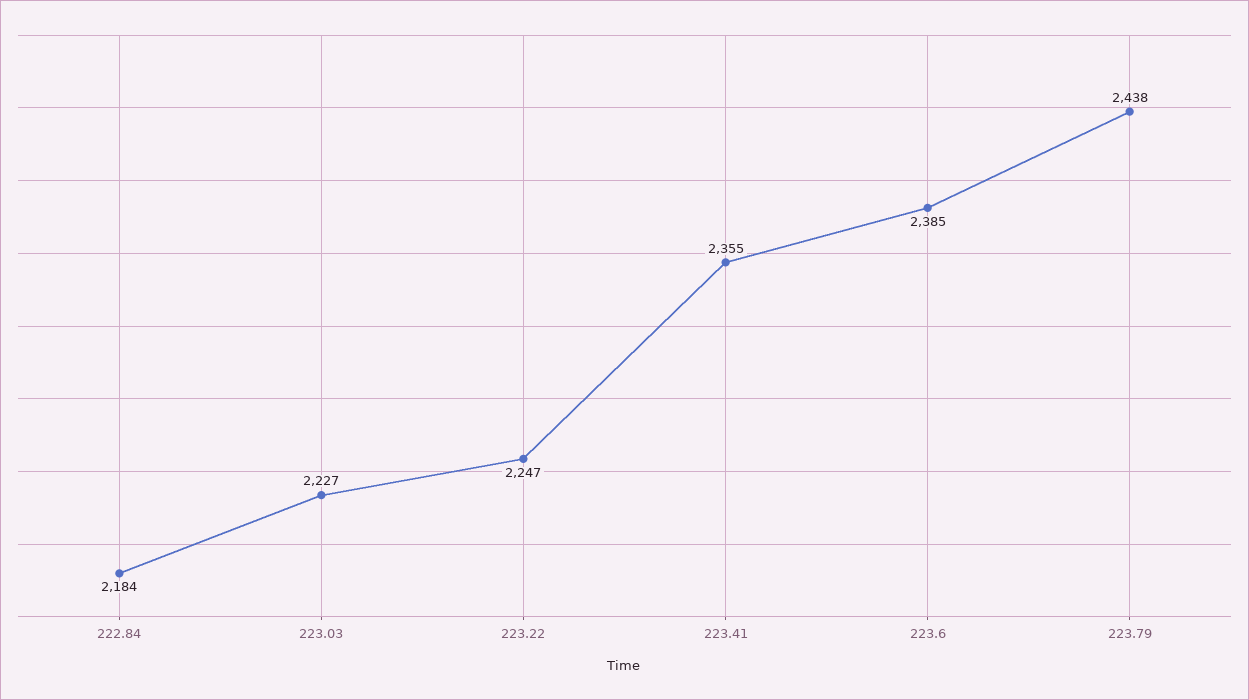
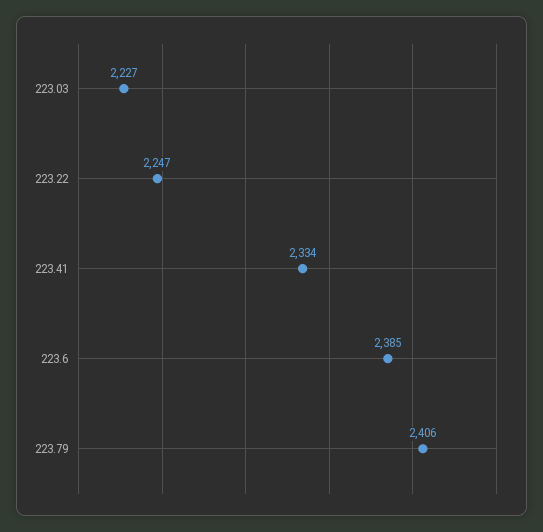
222.84: 2184 -> none
223.41: 2355 -> 2334
223.79: 2438 -> 2406

